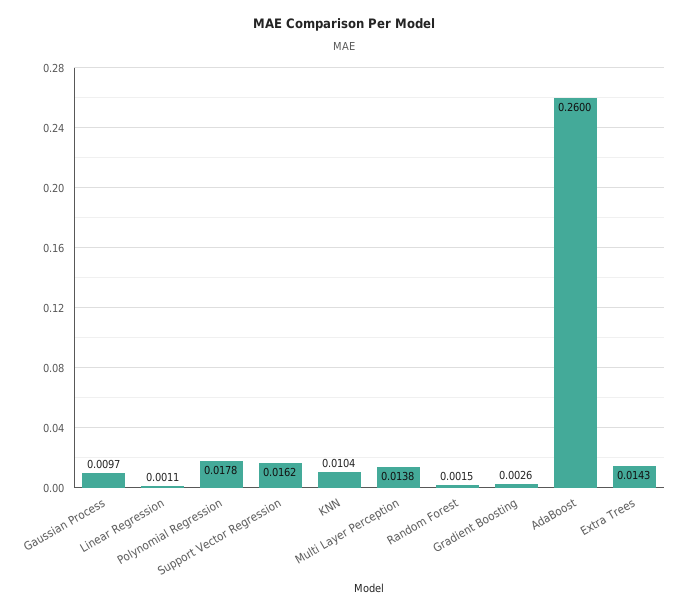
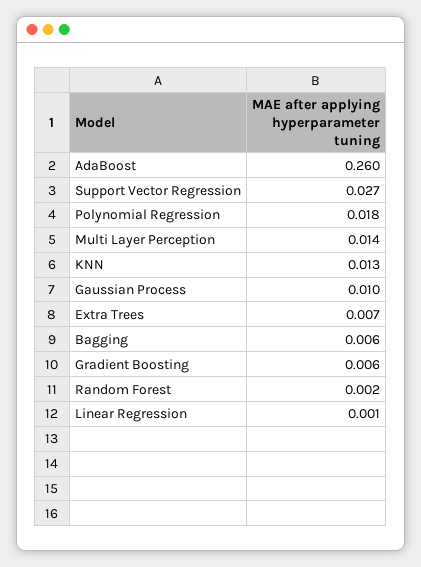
Support Vector Regression: 0.0162 -> 0.027
KNN: 0.0104 -> 0.013
Gradient Boosting: 0.0026 -> 0.006
Extra Trees: 0.0143 -> 0.007
Bagging: none -> 0.006

